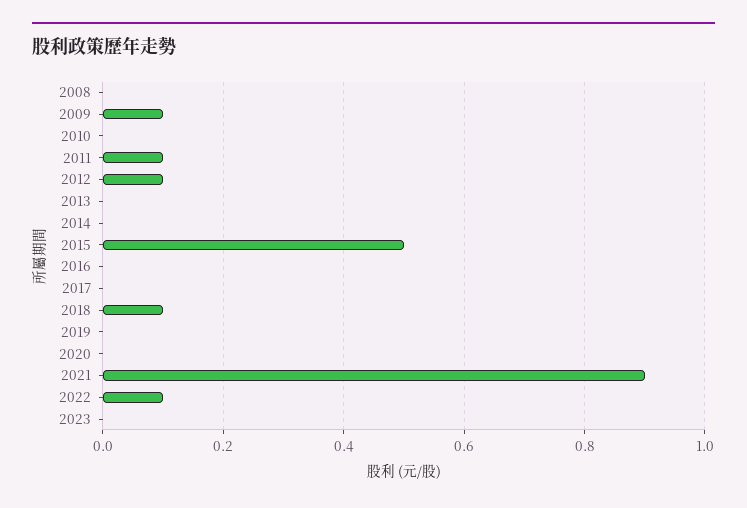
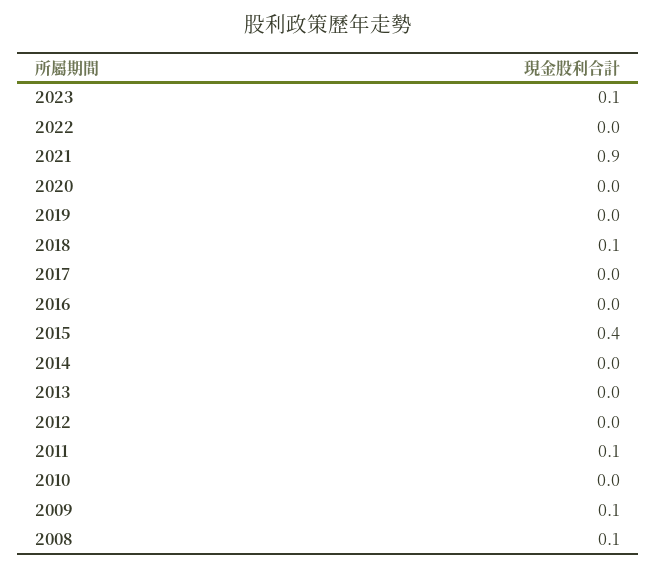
2008: 0 -> 0.1
2012: 0.1 -> 0
2015: 0.5 -> 0.4
2022: 0.1 -> 0
2023: 0 -> 0.1

